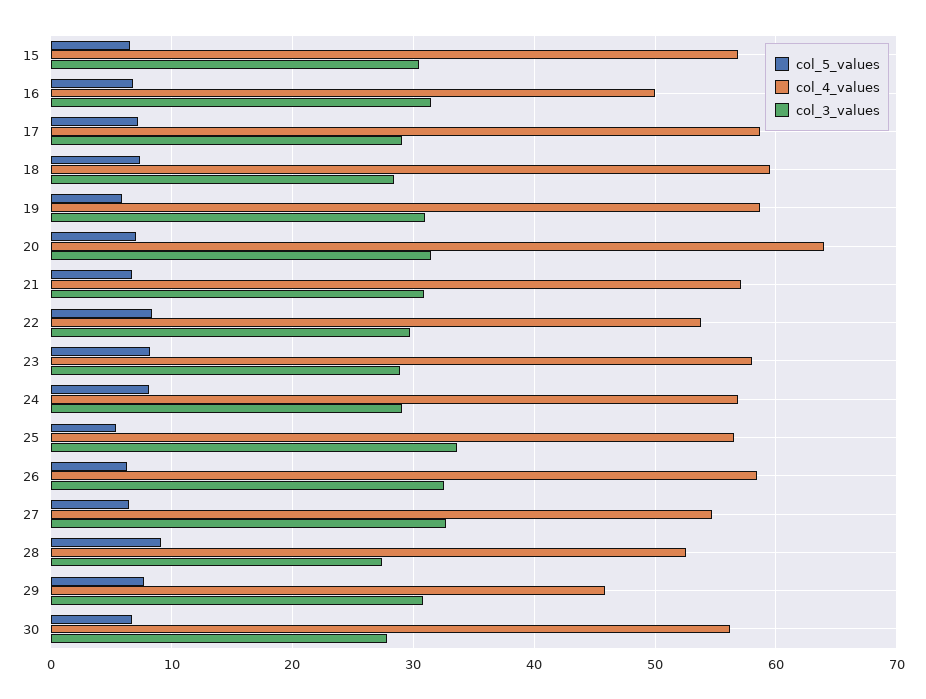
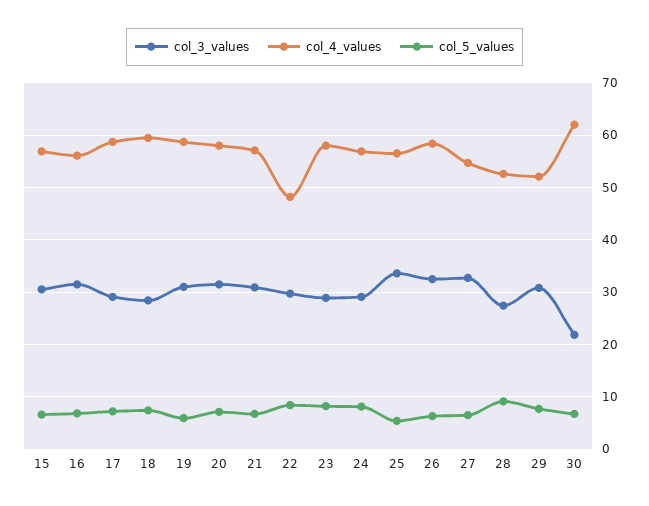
col_4_values, 16: 50 -> 56
col_4_values, 20: 64 -> 58
col_4_values, 22: 54 -> 48
col_4_values, 29: 46 -> 52
col_4_values, 30: 56 -> 62
col_3_values, 30: 28 -> 22

